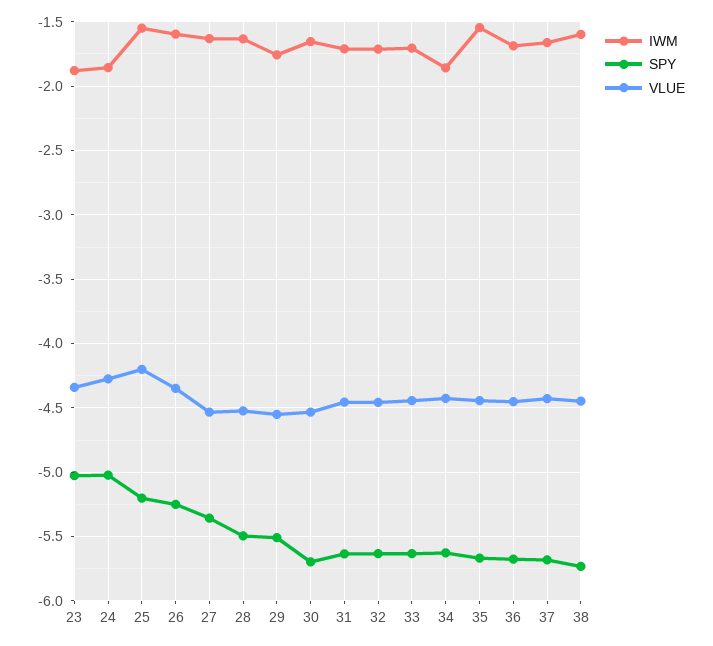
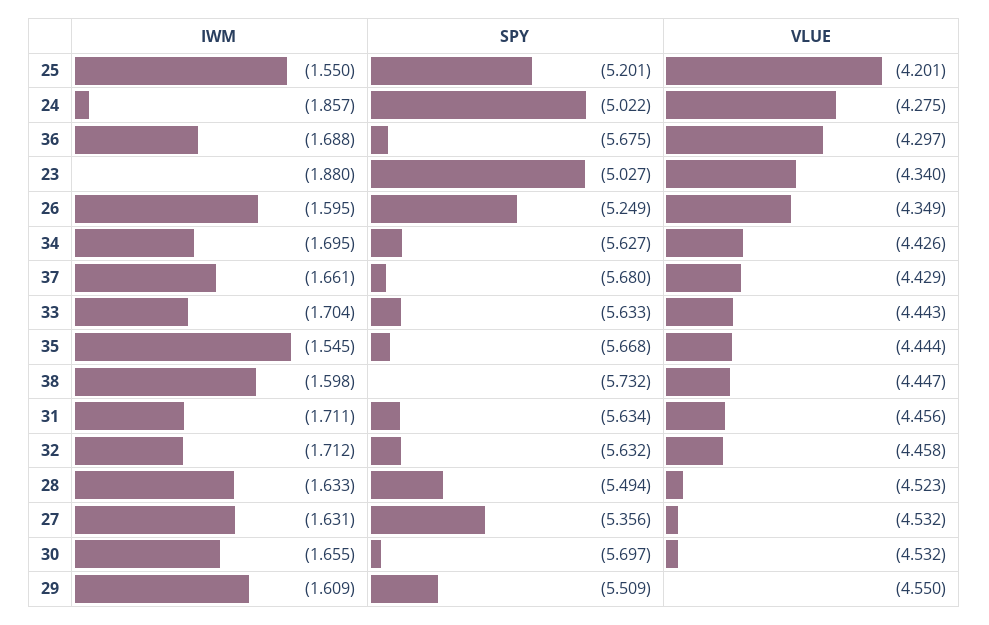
IWM, 29: -1.75 -> -1.609
IWM, 34: -1.85 -> -1.695
VLUE, 36: -4.45 -> -4.297

